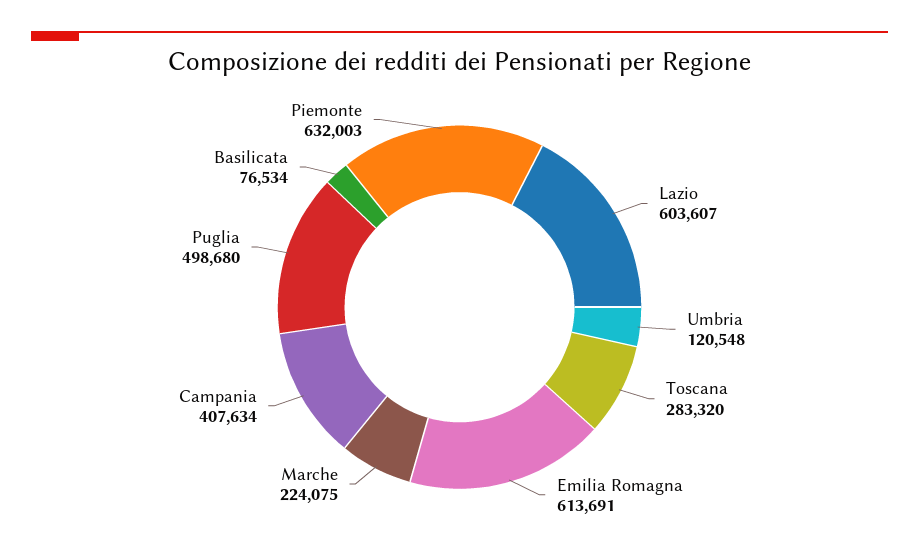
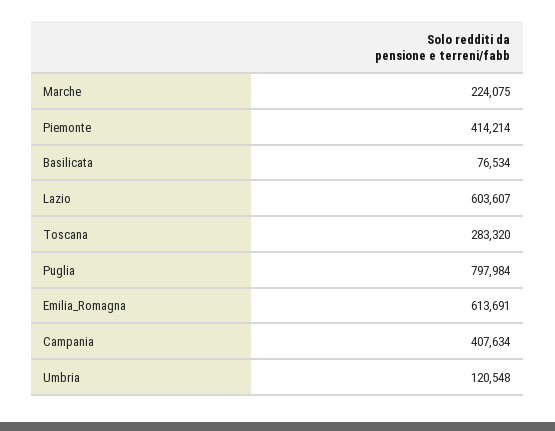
Puglia: 498680 -> 797984
Piemonte: 632003 -> 414214

